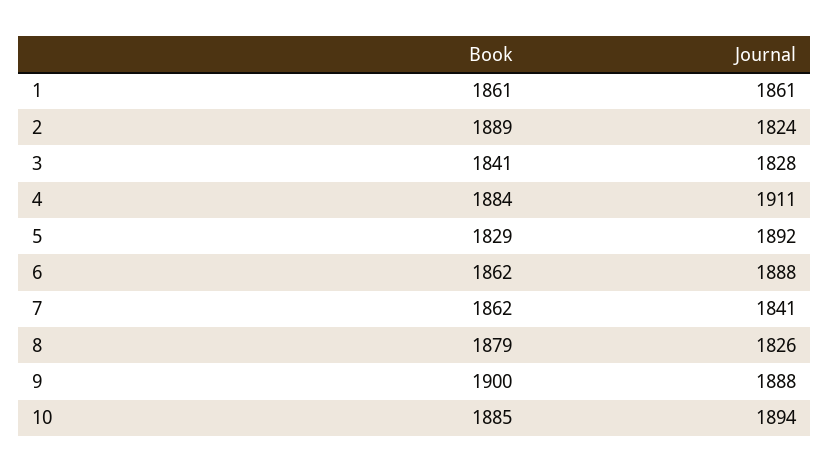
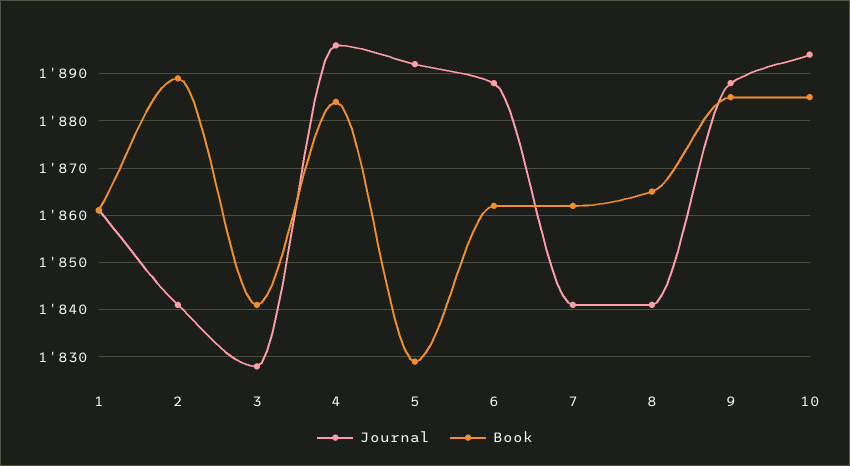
Journal, 2: 1824 -> 1840
Journal, 4: 1911 -> 1895
Book, 8: 1879 -> 1865
Journal, 8: 1826 -> 1840
Book, 9: 1900 -> 1885

